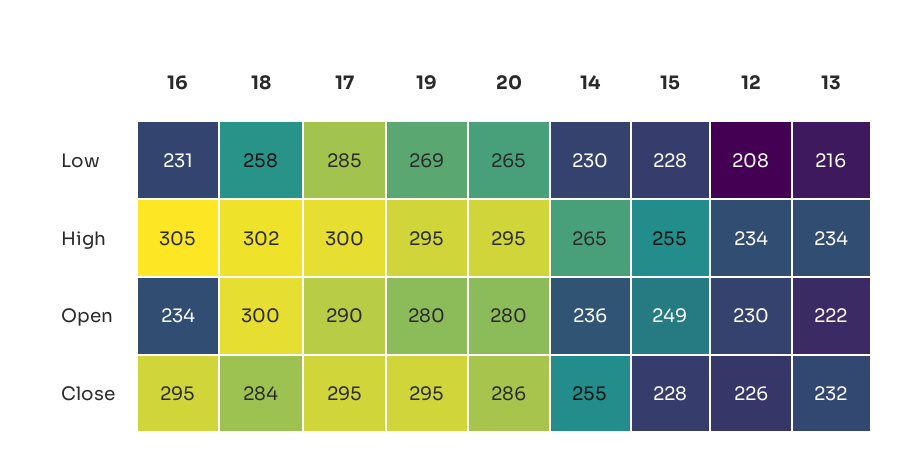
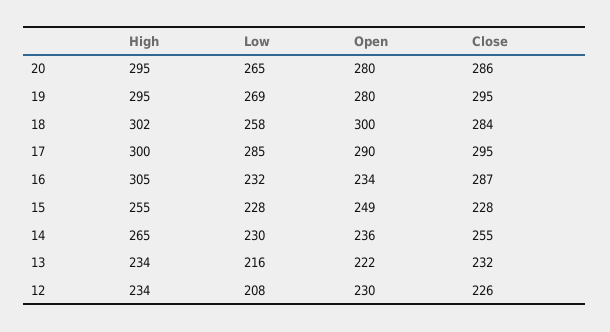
16, Low: 231 -> 232
16, Close: 295 -> 287

